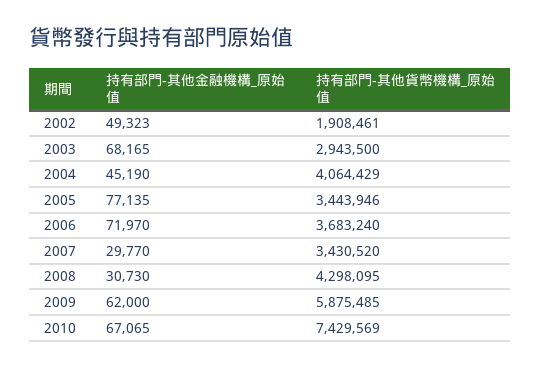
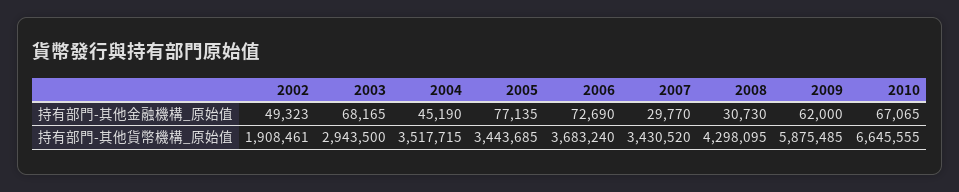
持有部門-其他貨幣機構_原始值, 2004: 4064429 -> 3517715
持有部門-其他貨幣機構_原始值, 2005: 3443946 -> 3443685
持有部門-其他金融機構_原始值, 2006: 71970 -> 72690
持有部門-其他貨幣機構_原始值, 2010: 7429569 -> 6645555

